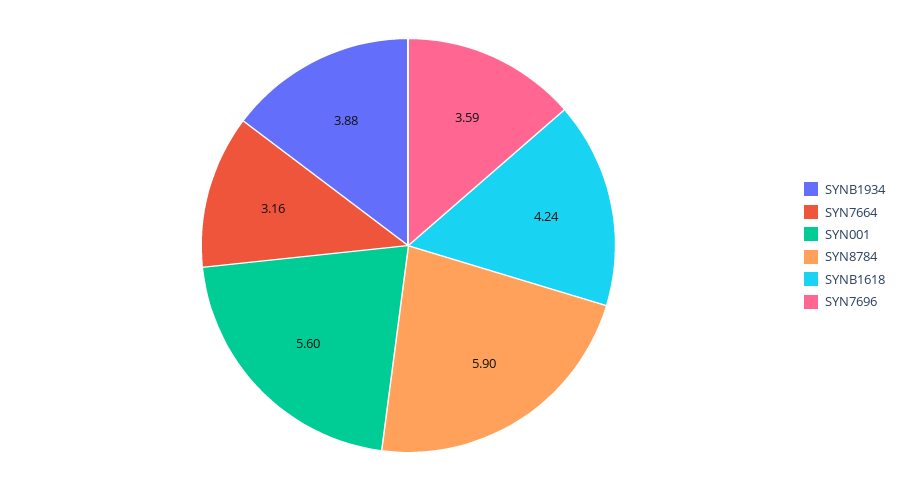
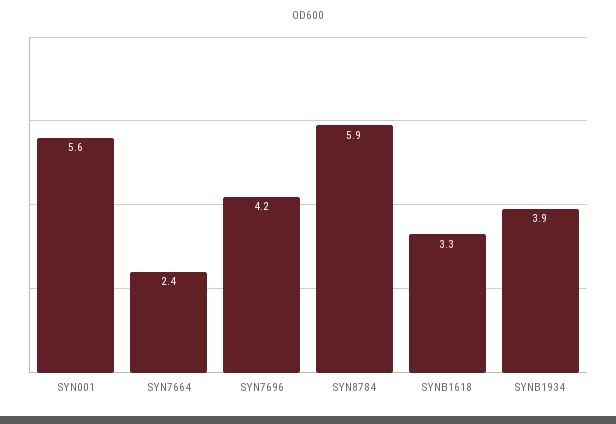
SYN7664: 3.16 -> 2.4
SYNB1618: 4.24 -> 3.3
SYN7696: 3.59 -> 4.2

